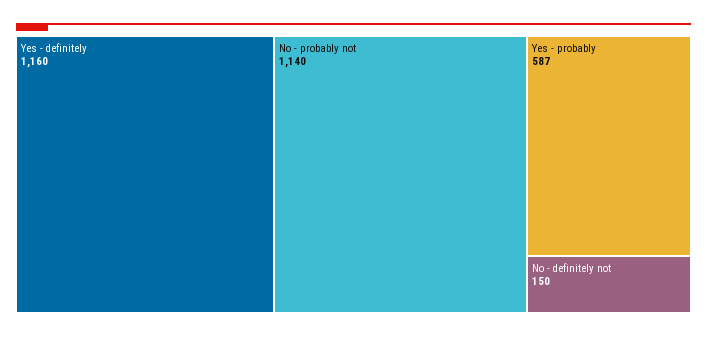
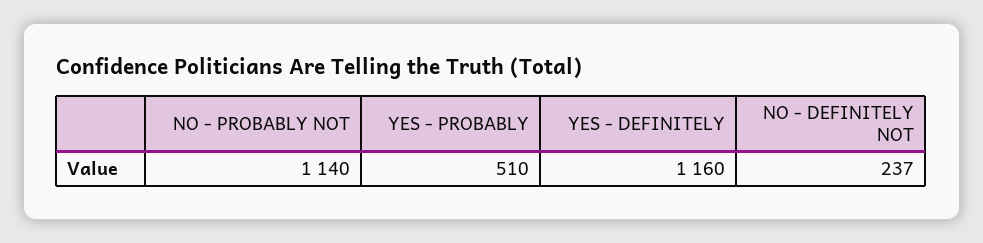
Yes - probably: 587 -> 510
No - definitely not: 150 -> 237

